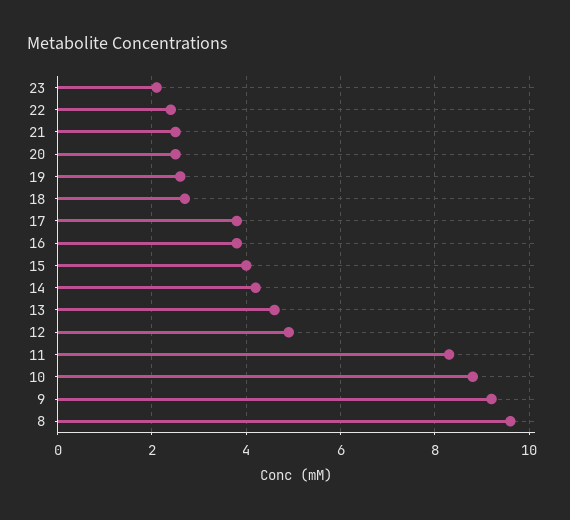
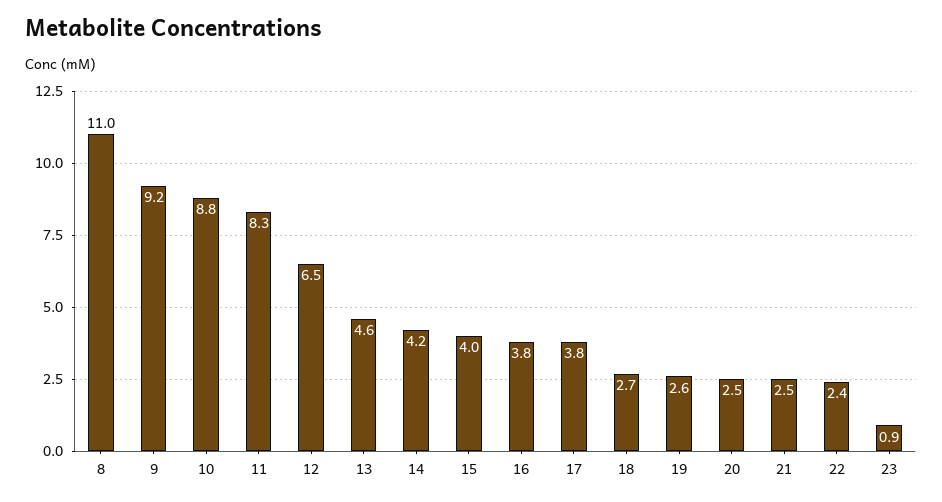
23: 2 -> 0.9
12: 5 -> 6.5
8: 9.5 -> 11

